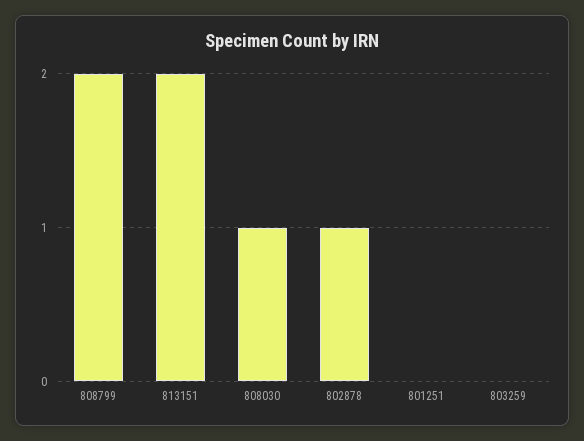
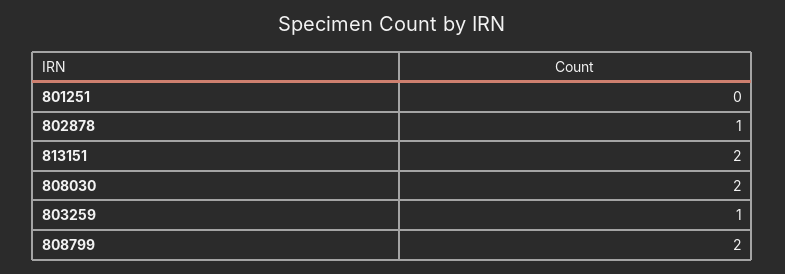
808030: 1 -> 2
803259: 0 -> 1

